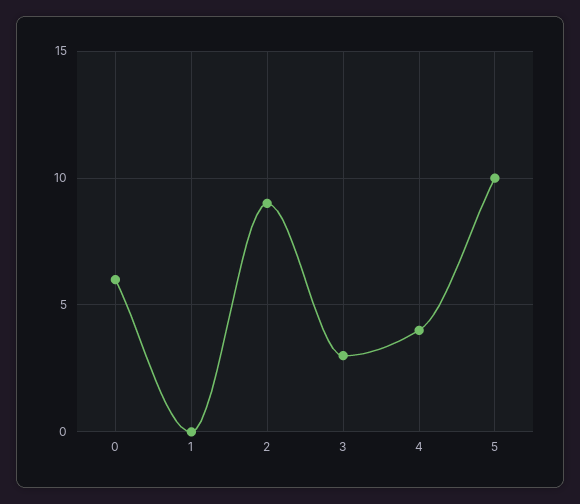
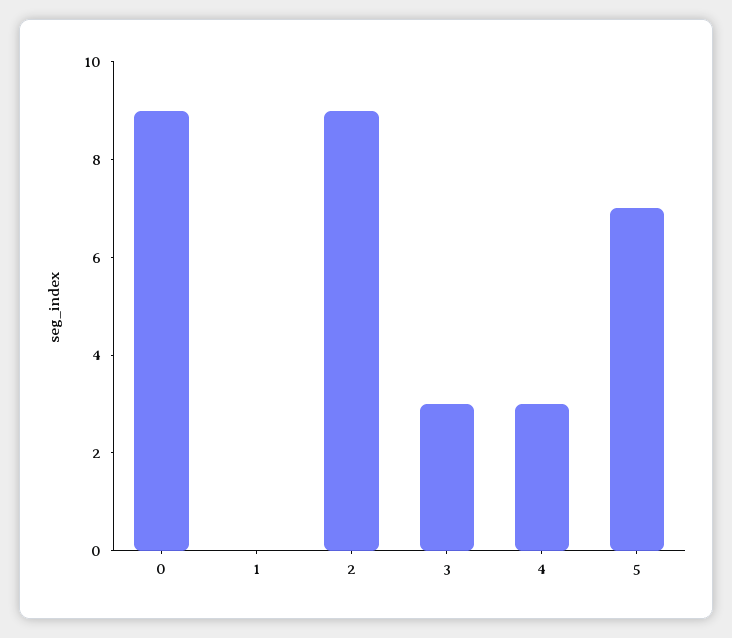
0: 6 -> 9
4: 4 -> 3
5: 10 -> 7

